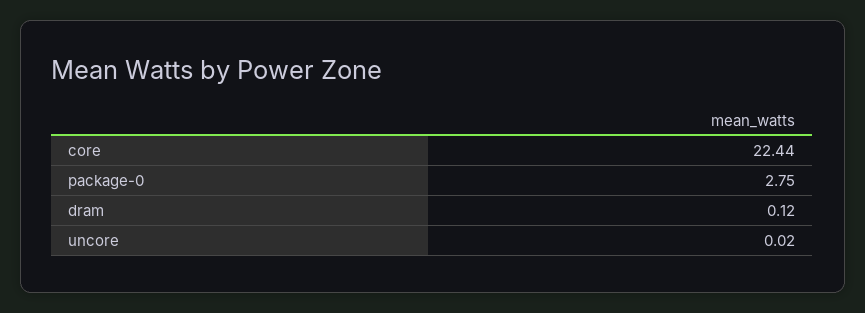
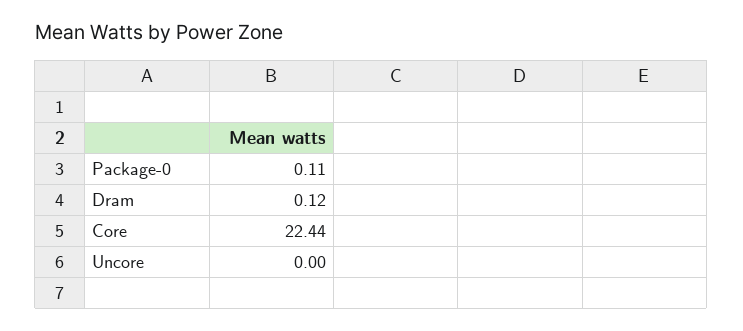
package-0: 2.75 -> 0.11
uncore: 0.02 -> 0

